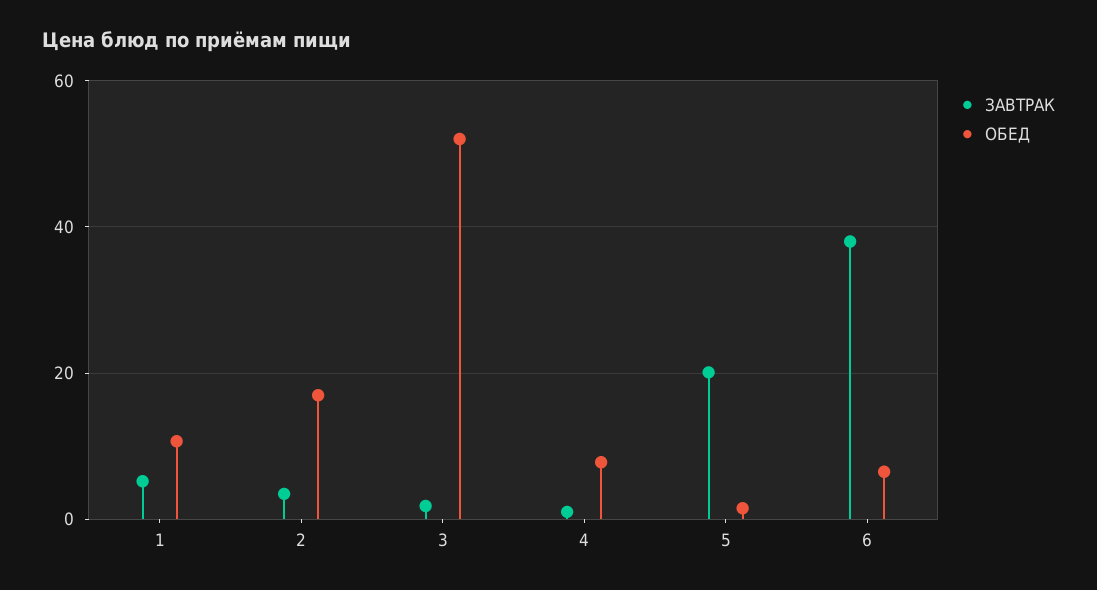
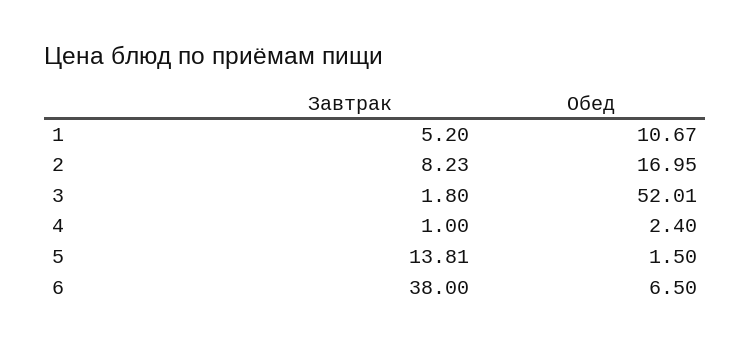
ЗАВТРАК, 2: 4 -> 8.23
ОБЕД, 4: 8 -> 2.4
ЗАВТРАК, 5: 20 -> 13.81

